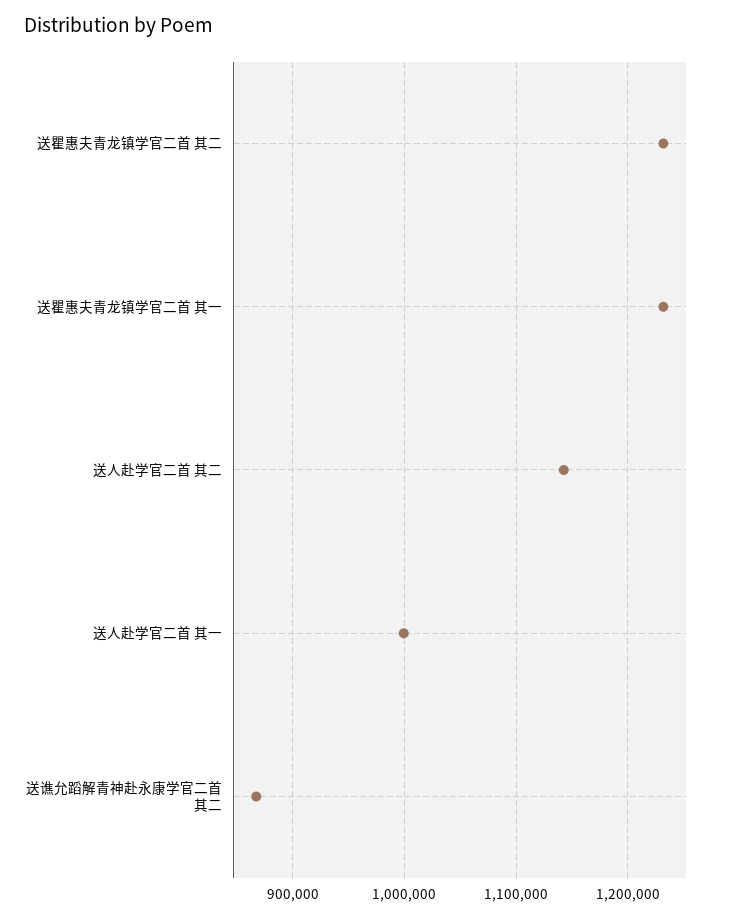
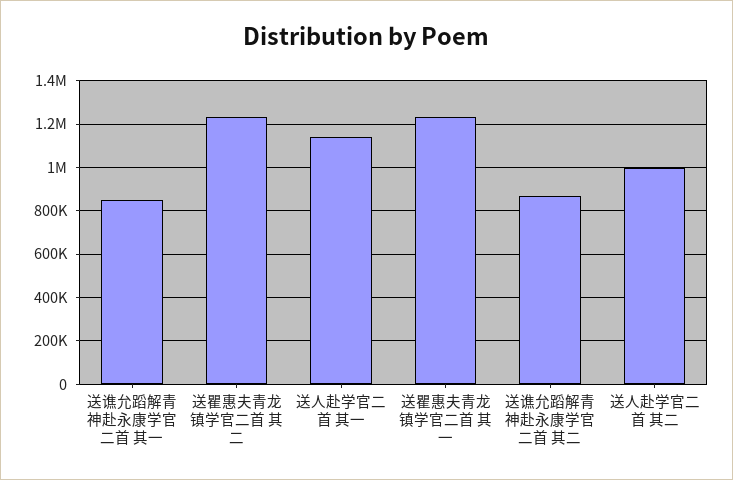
送人赴学官二首 其二: 1140000 -> 1000000
送人赴学官二首 其一: 1000000 -> 1150000
送谯允蹈解青神赴永康学官二首 其一: none -> 850000

